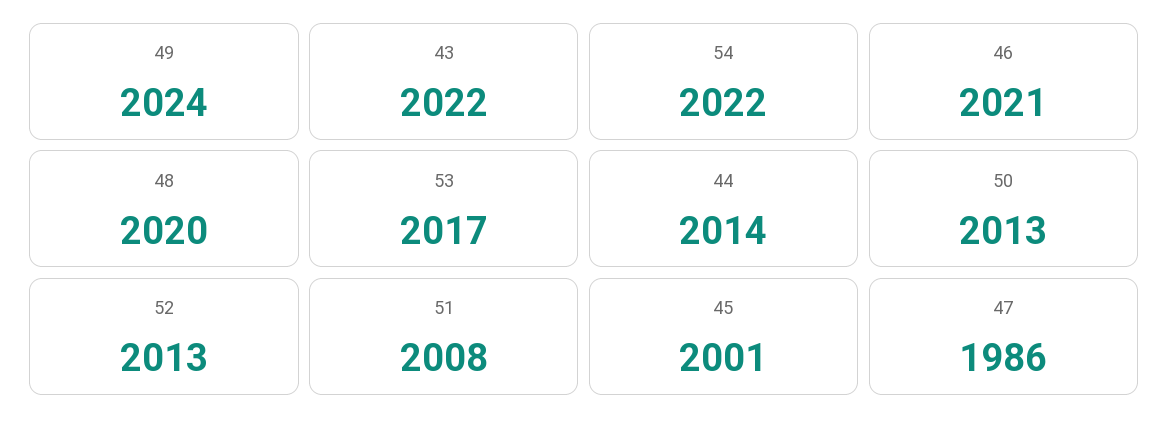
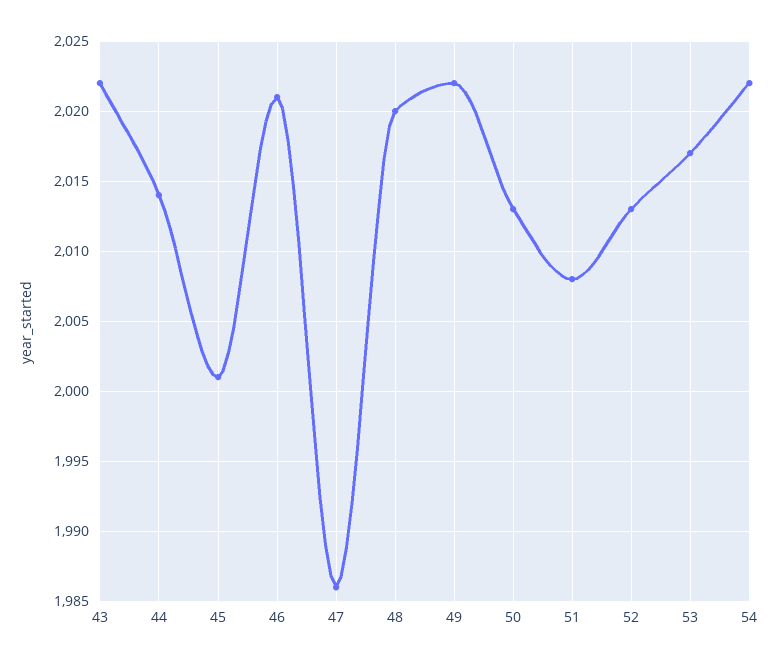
49: 2024 -> 2022

